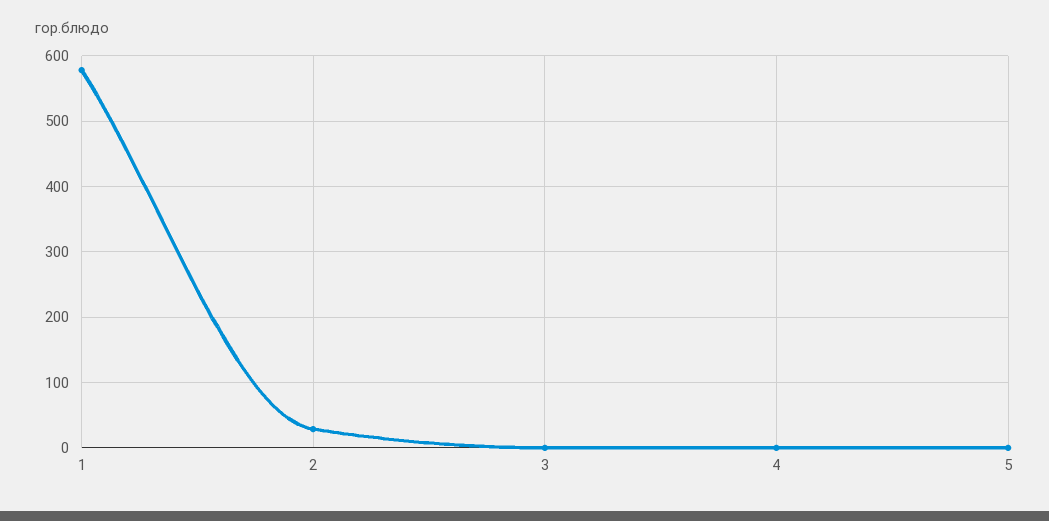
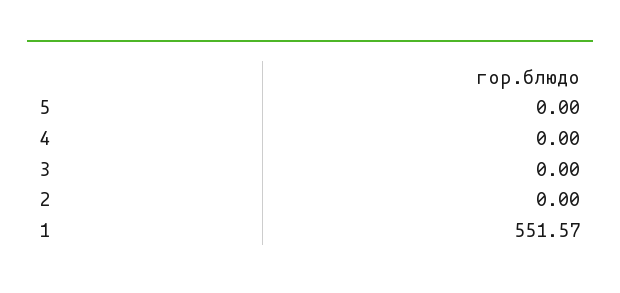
1: 580 -> 551.57
2: 30 -> 0

